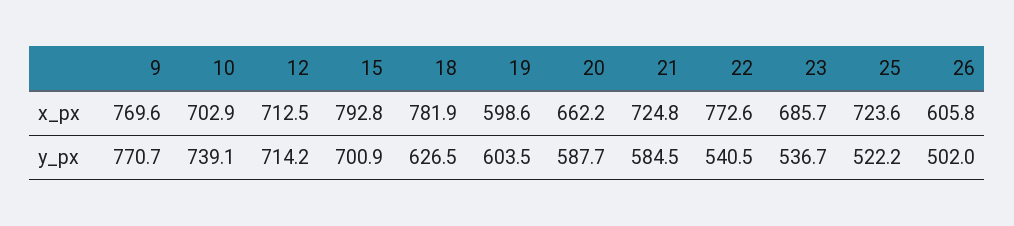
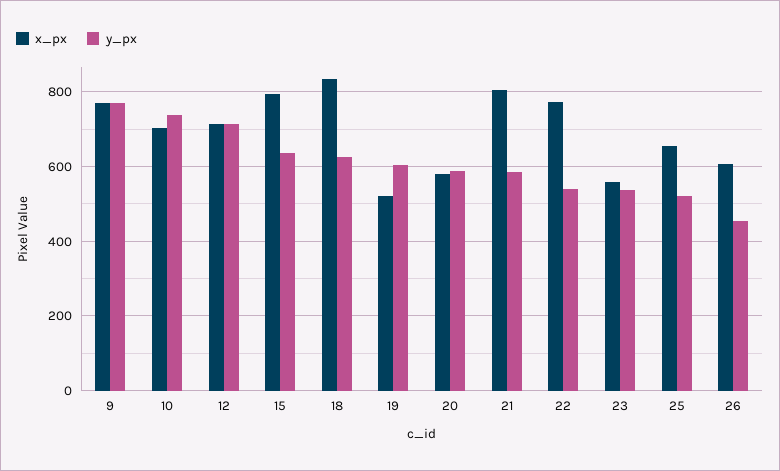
x_px, 18: 781.9 -> 840
x_px, 19: 598.6 -> 520
x_px, 20: 662.2 -> 580
x_px, 21: 724.8 -> 800
x_px, 23: 685.7 -> 560
x_px, 25: 723.6 -> 660
y_px, 15: 700.9 -> 640
y_px, 26: 502 -> 460

